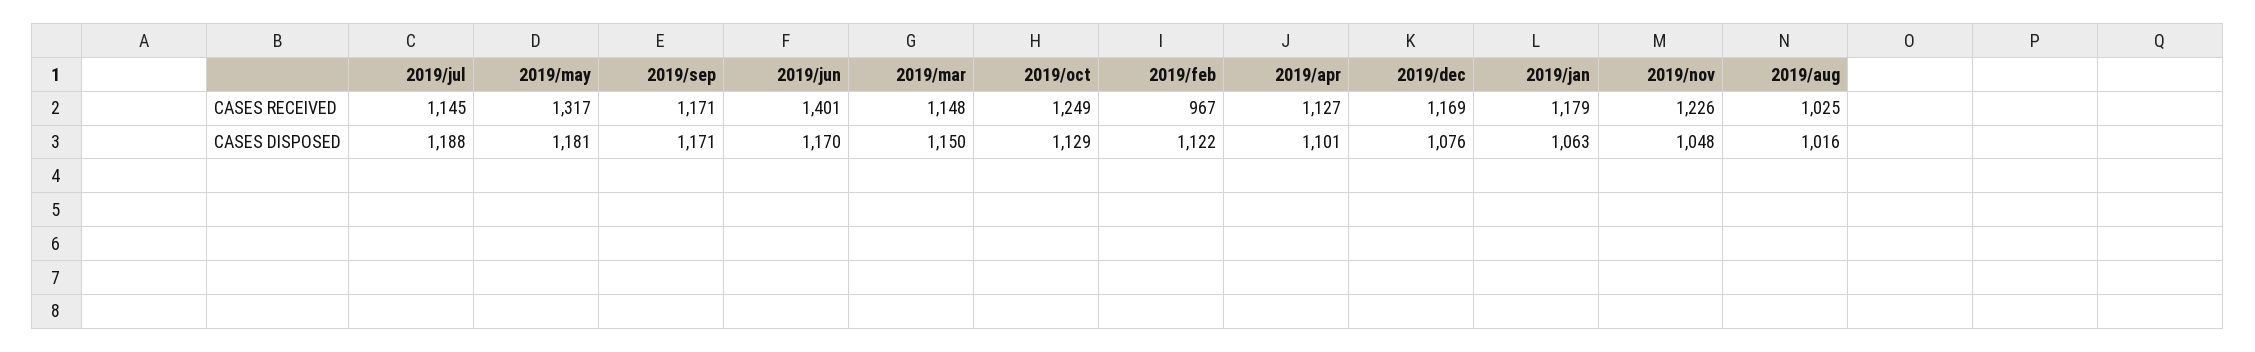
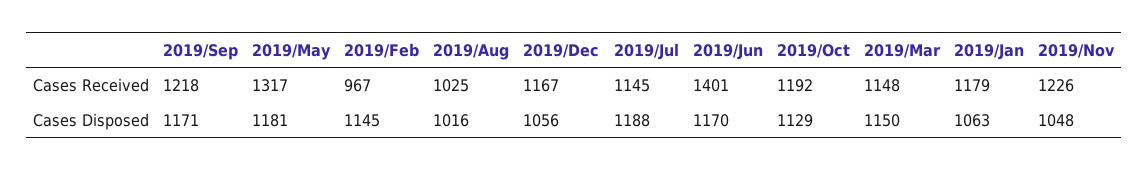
2019/sep, CASES RECEIVED: 1171 -> 1218
2019/oct, CASES RECEIVED: 1249 -> 1192
2019/apr, CASES RECEIVED: 1127 -> none
2019/dec, CASES RECEIVED: 1169 -> 1167
2019/feb, CASES DISPOSED: 1122 -> 1145
2019/apr, CASES DISPOSED: 1101 -> none
2019/dec, CASES DISPOSED: 1076 -> 1056

